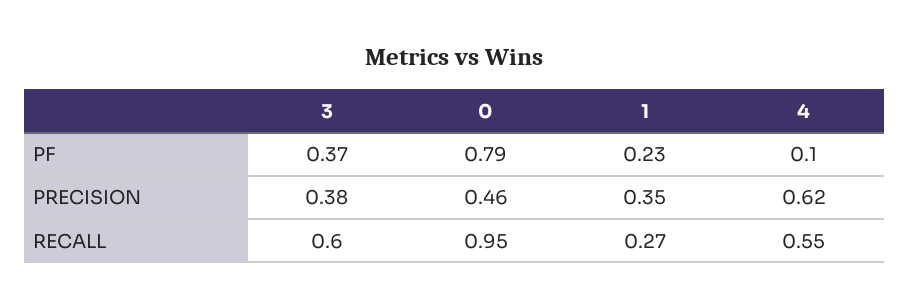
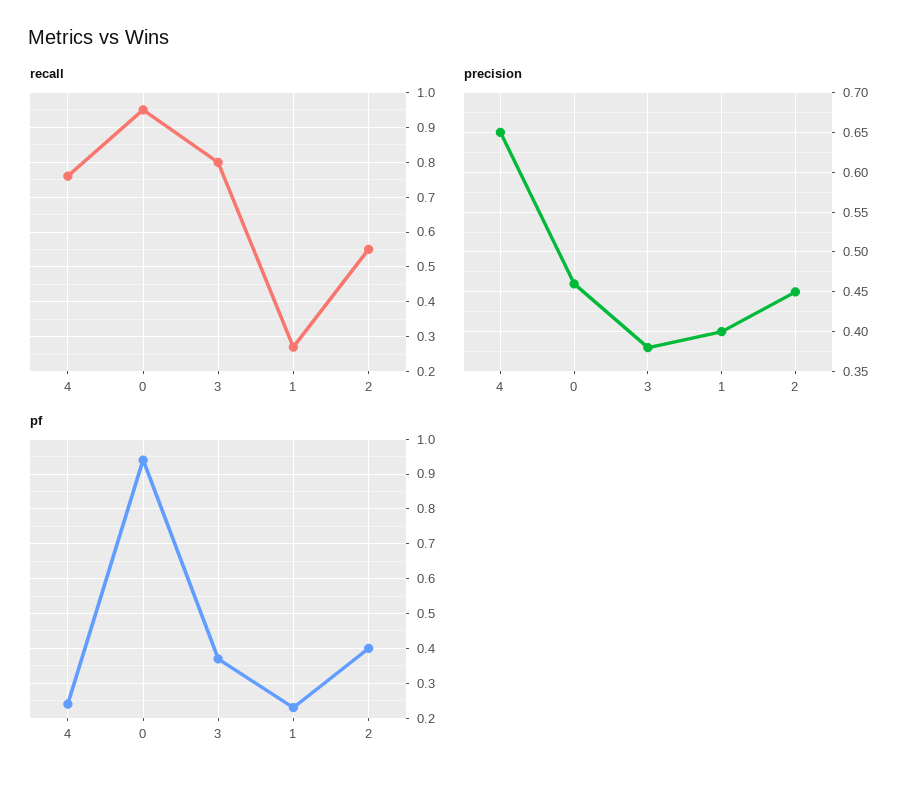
PF, 0: 0.79 -> 0.95
PF, 4: 0.1 -> 0.25
PRECISION, 1: 0.35 -> 0.4
PRECISION, 4: 0.62 -> 0.65
RECALL, 3: 0.6 -> 0.8
RECALL, 4: 0.55 -> 0.75
RECALL, 2: none -> 0.55
PRECISION, 2: none -> 0.45
PF, 2: none -> 0.4

